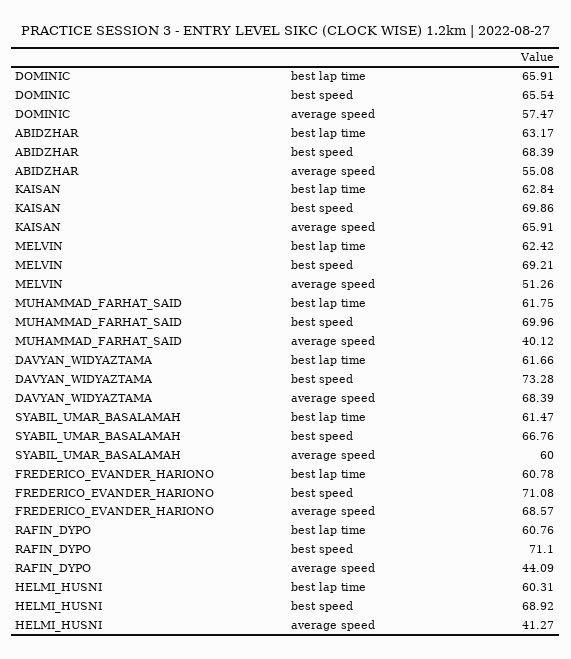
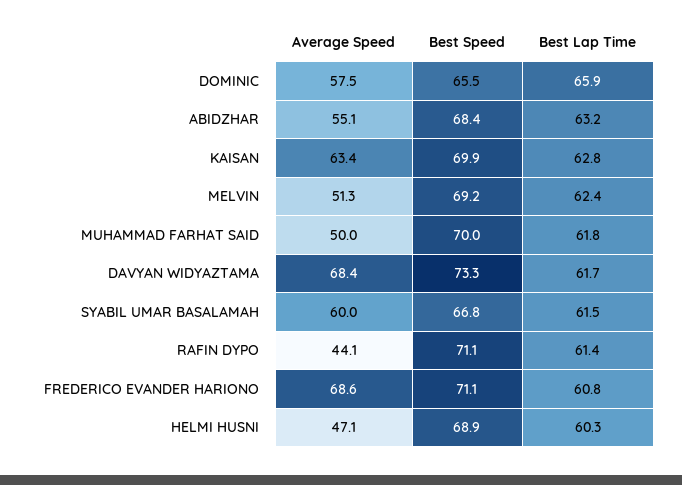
KAISAN, average speed: 65.91 -> 63.4
MUHAMMAD_FARHAT_SAID, average speed: 40.12 -> 50
RAFIN_DYPO, best lap time: 60.76 -> 61.4
HELMI_HUSNI, average speed: 41.27 -> 47.1

